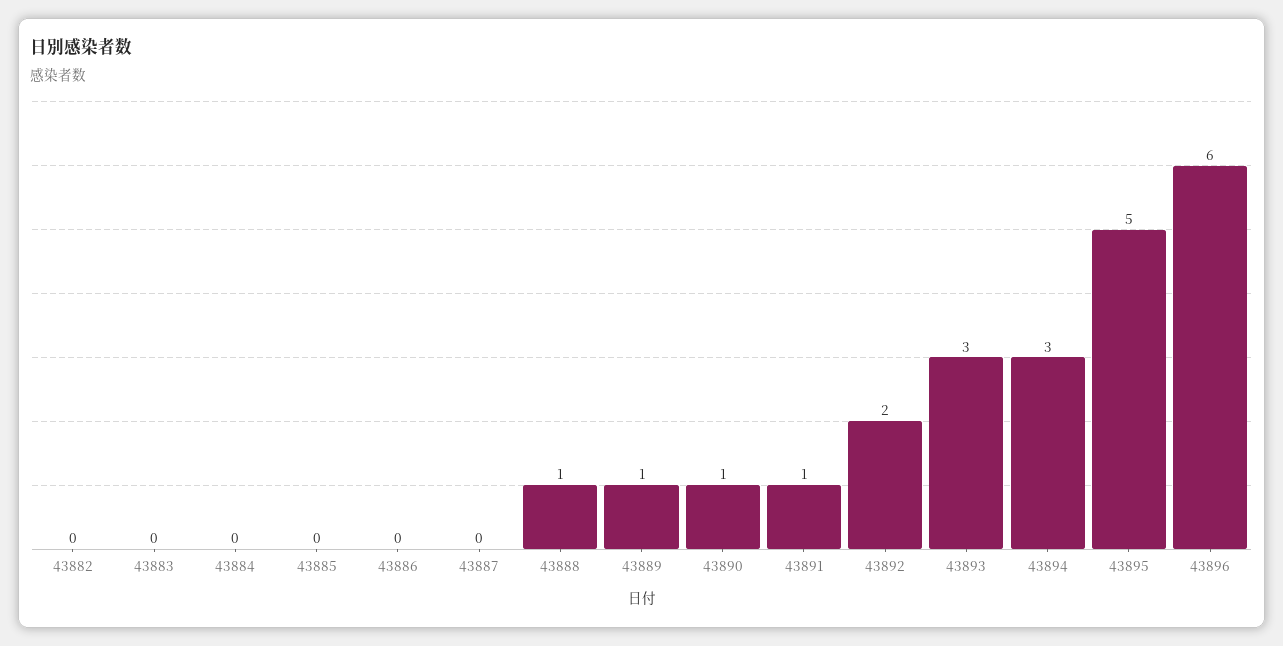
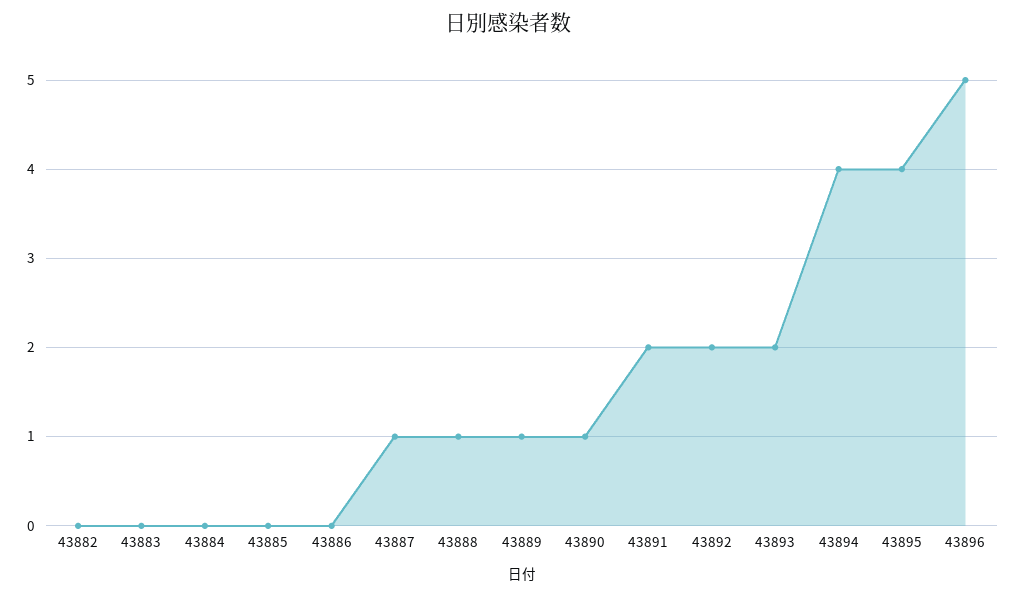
43887: 0 -> 1
43891: 1 -> 2
43893: 3 -> 2
43894: 3 -> 4
43895: 5 -> 4
43896: 6 -> 5

